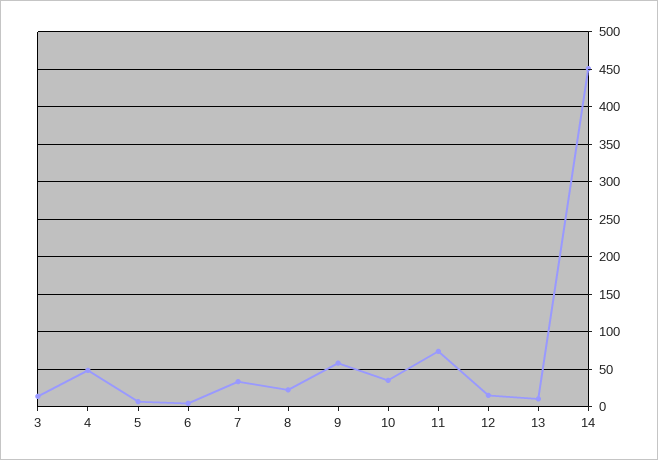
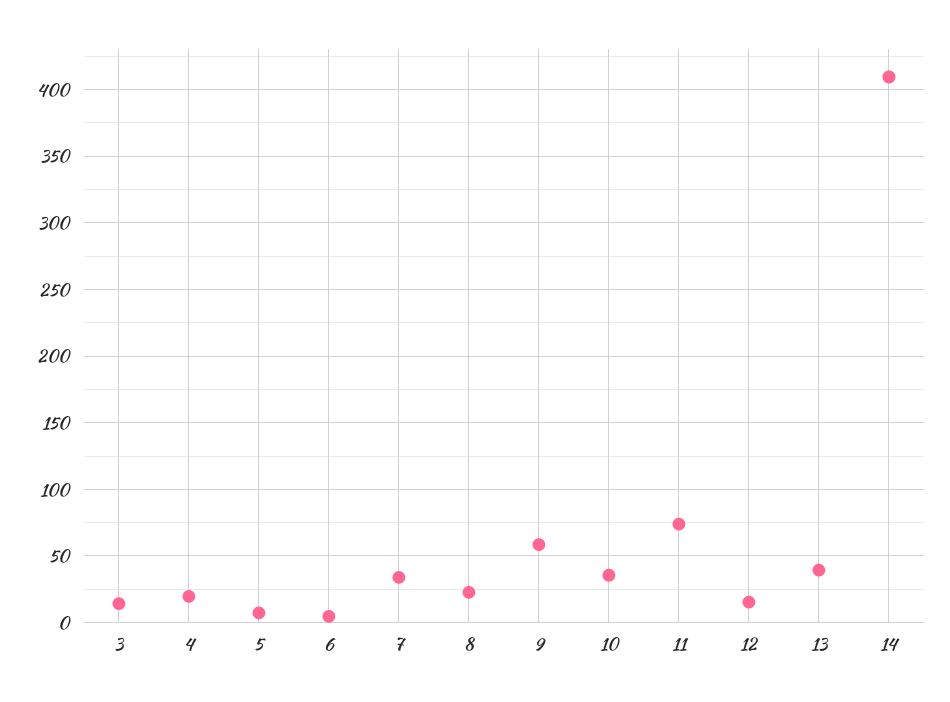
4: 50 -> 20
13: 10 -> 40
14: 450 -> 410

